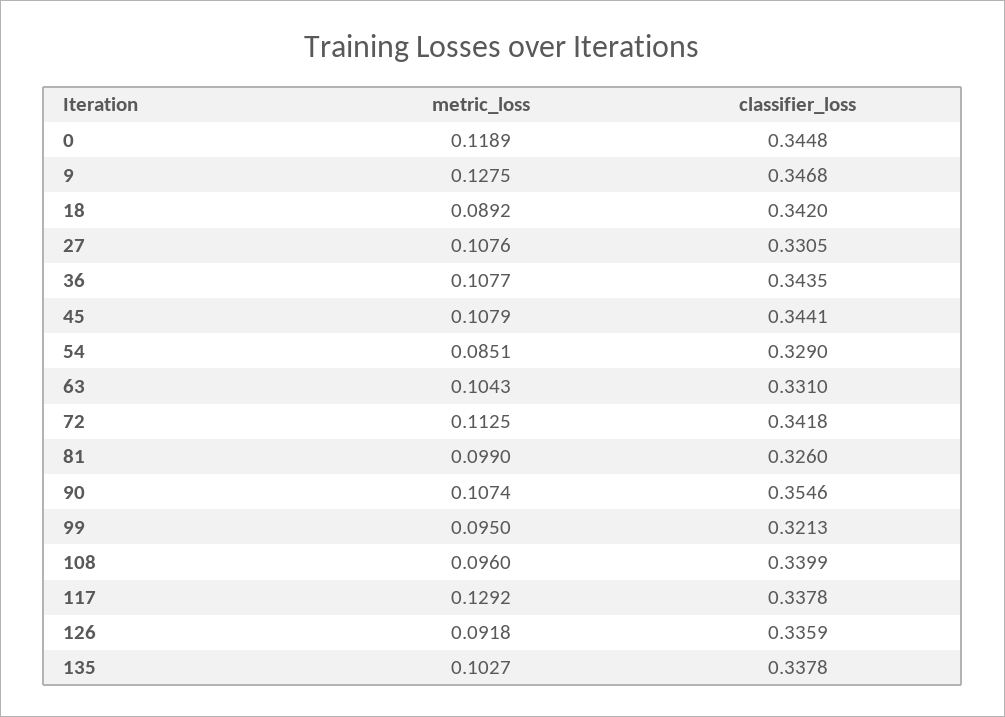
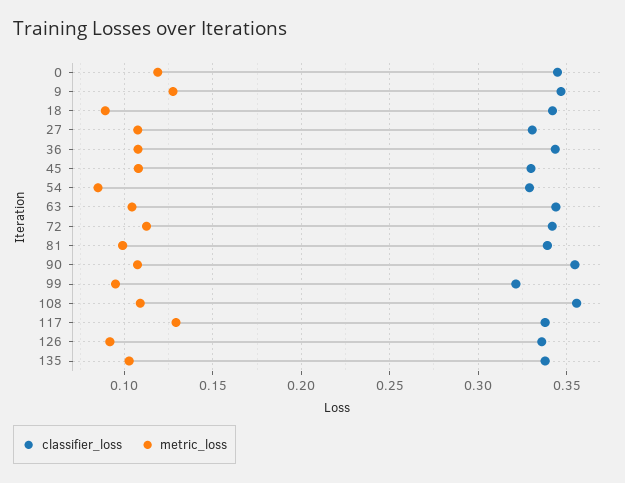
classifier_loss, 45: 0.3441 -> 0.33
classifier_loss, 63: 0.331 -> 0.345
classifier_loss, 81: 0.326 -> 0.34
metric_loss, 108: 0.096 -> 0.11
classifier_loss, 108: 0.3399 -> 0.355

